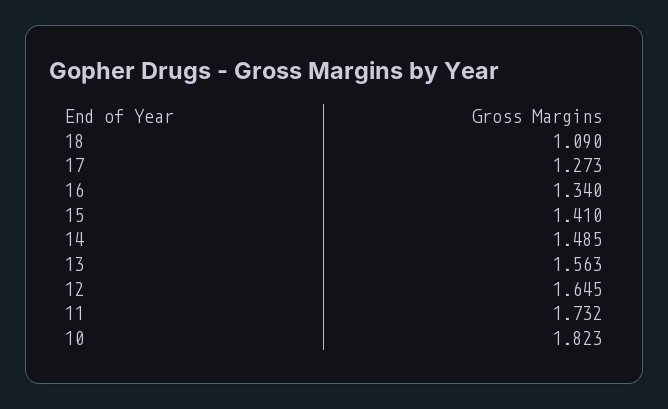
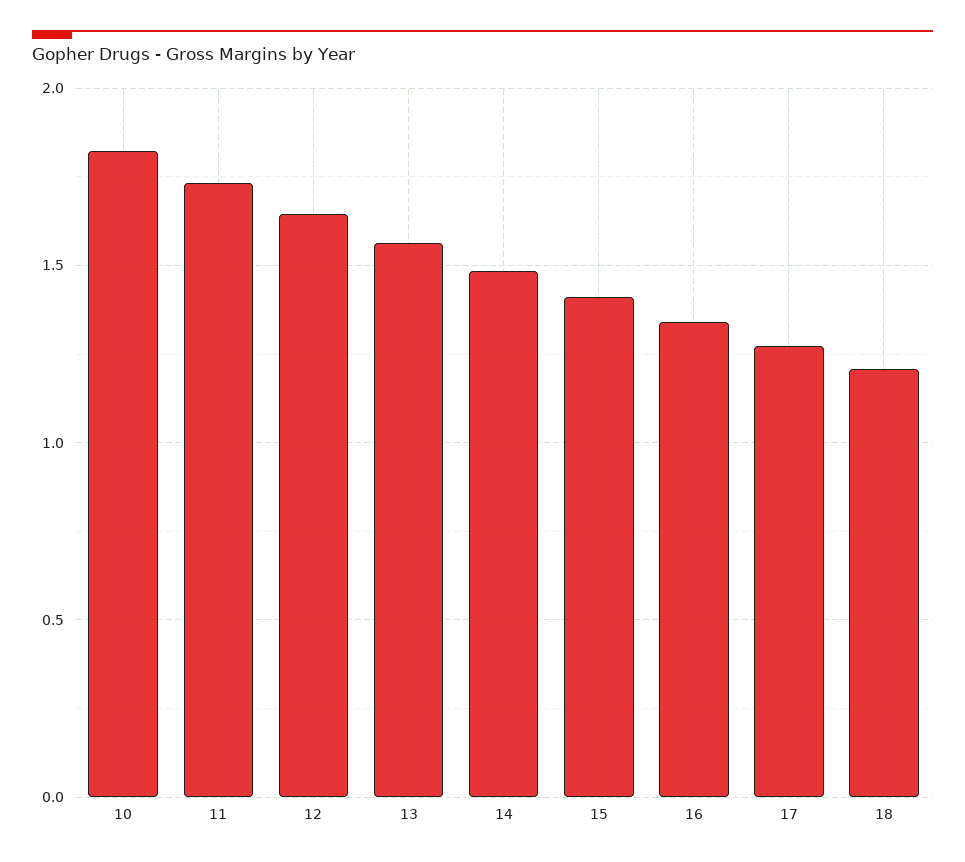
18: 1.09 -> 1.2

